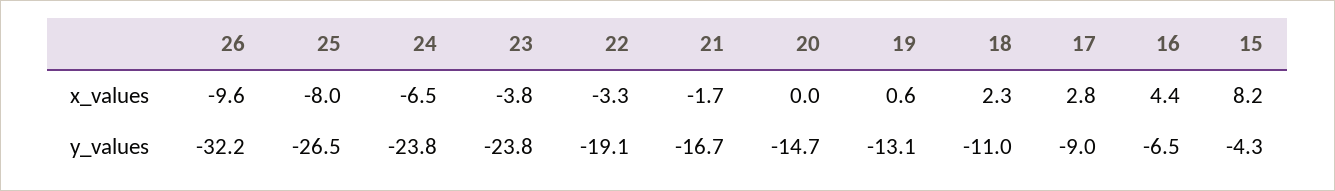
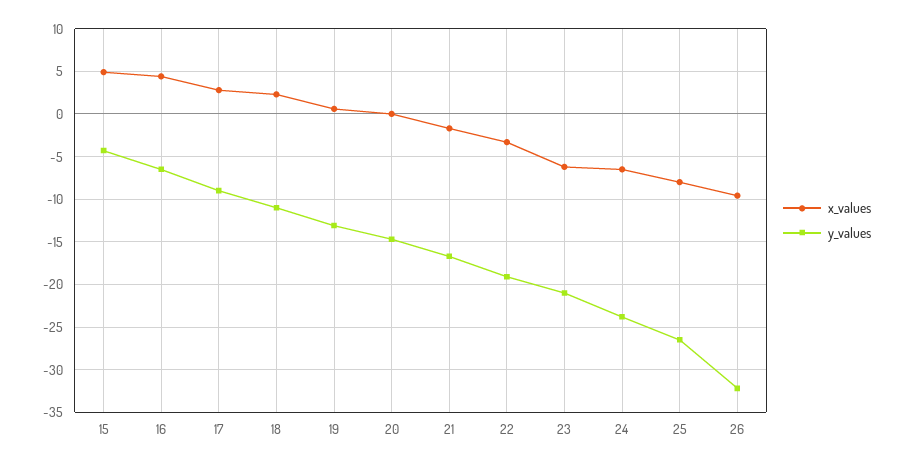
x_values, 23: -3.8 -> -6
x_values, 15: 8.2 -> 5
y_values, 23: -23.8 -> -21

